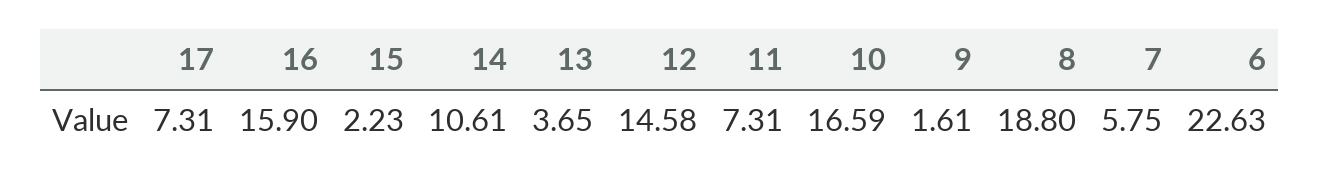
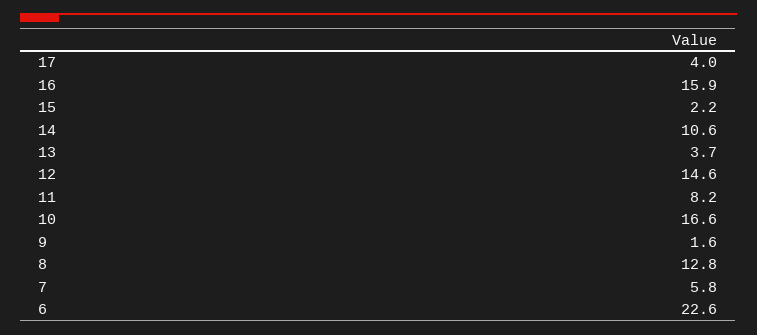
17: 7.31 -> 4
11: 7.31 -> 8.2
8: 18.8 -> 12.8

